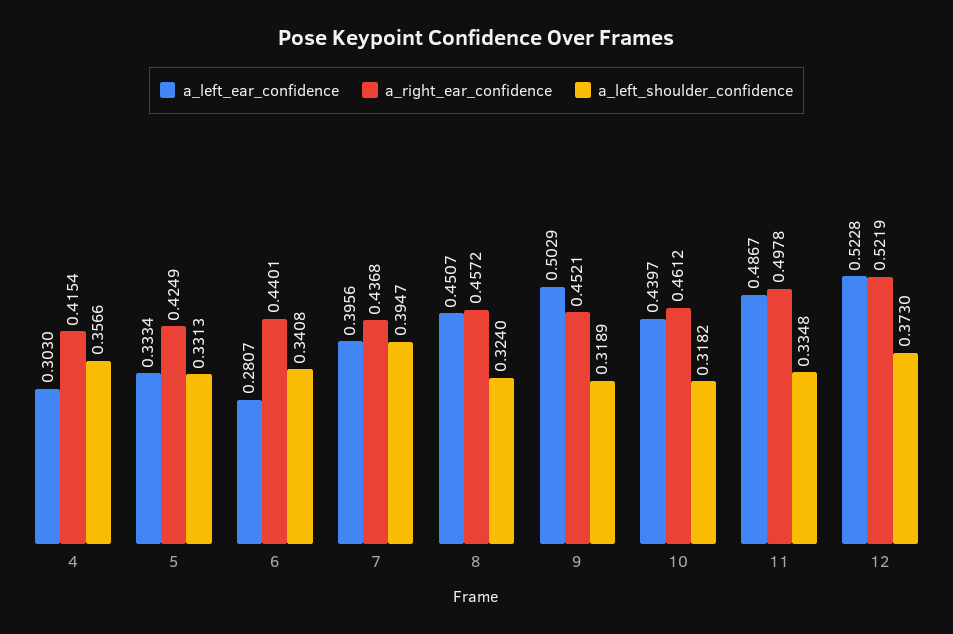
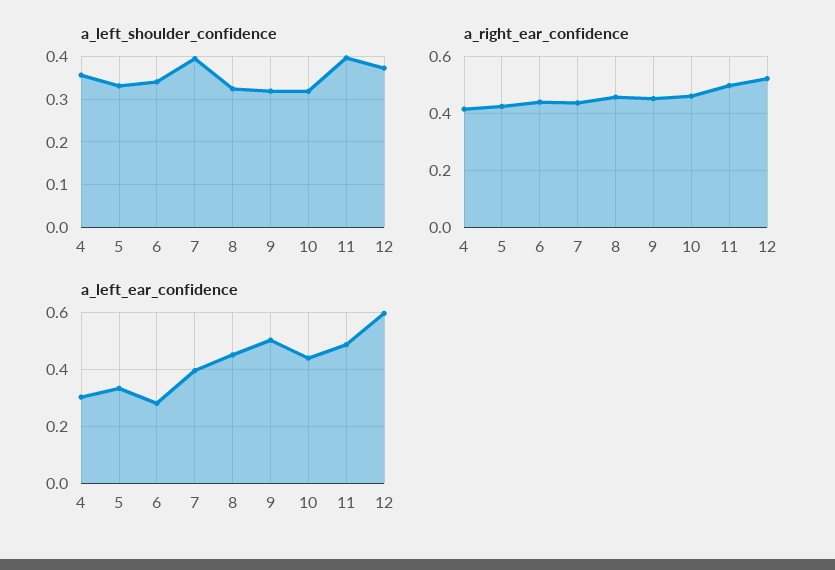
a_left_shoulder_confidence, 11: 0.3348 -> 0.4
a_left_ear_confidence, 12: 0.5228 -> 0.6

